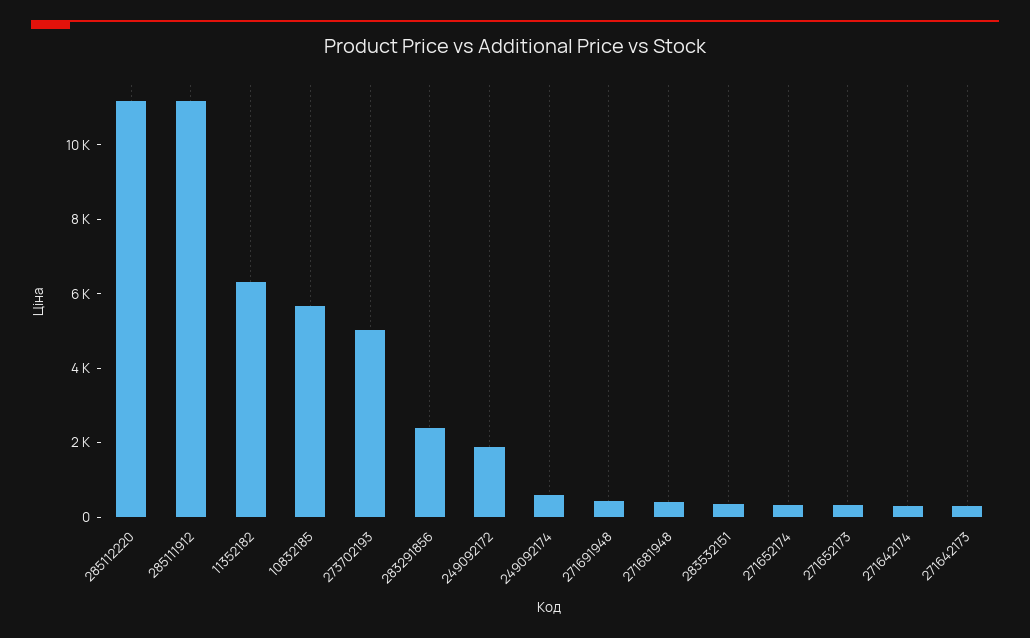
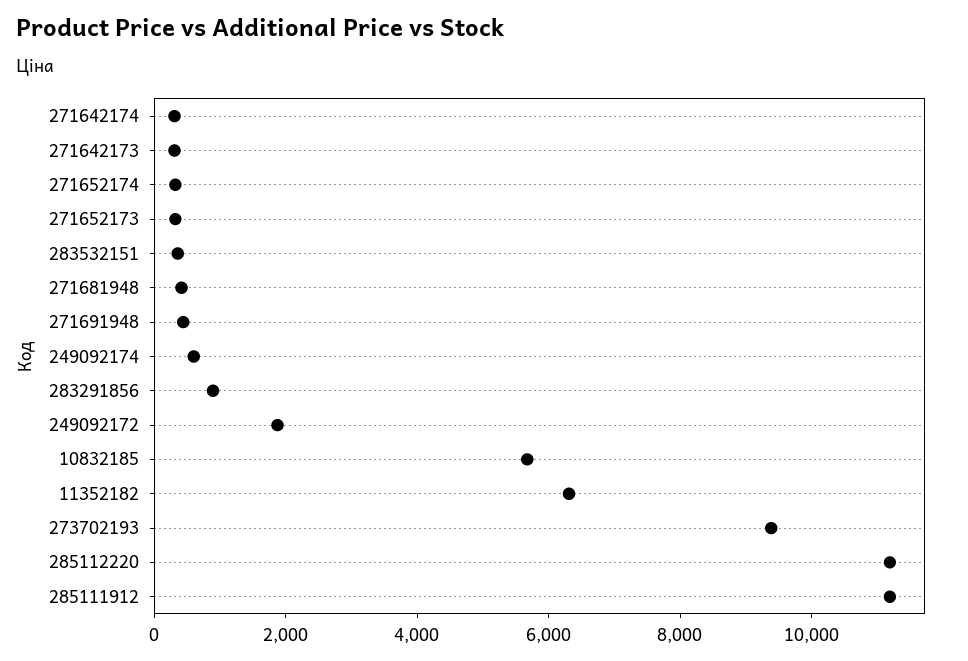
273702193: 5000 -> 9500
283291856: 2500 -> 1000

